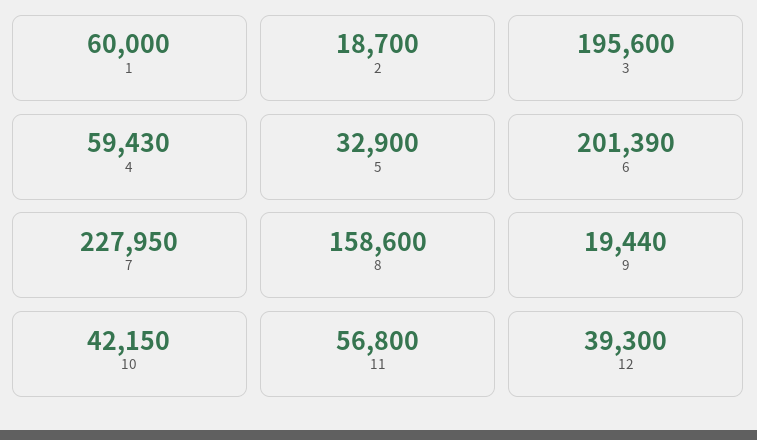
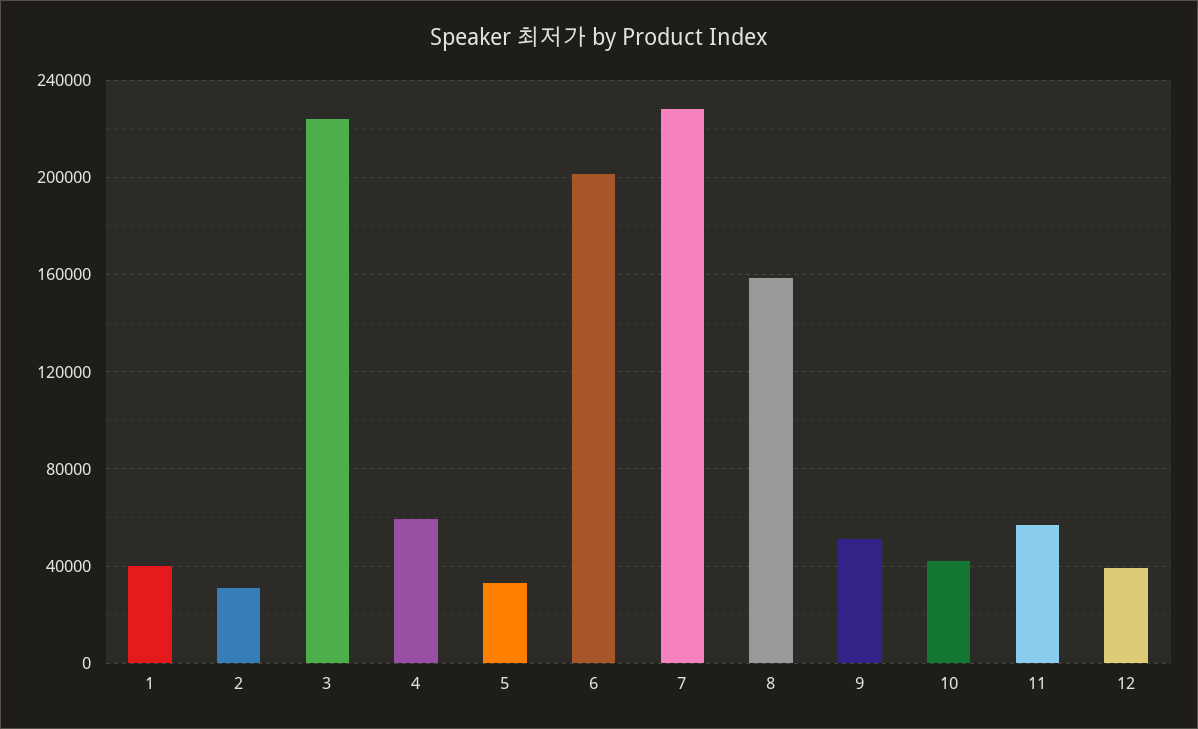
1: 60000 -> 40000
2: 18700 -> 30000
3: 195600 -> 225000
9: 19440 -> 50000

